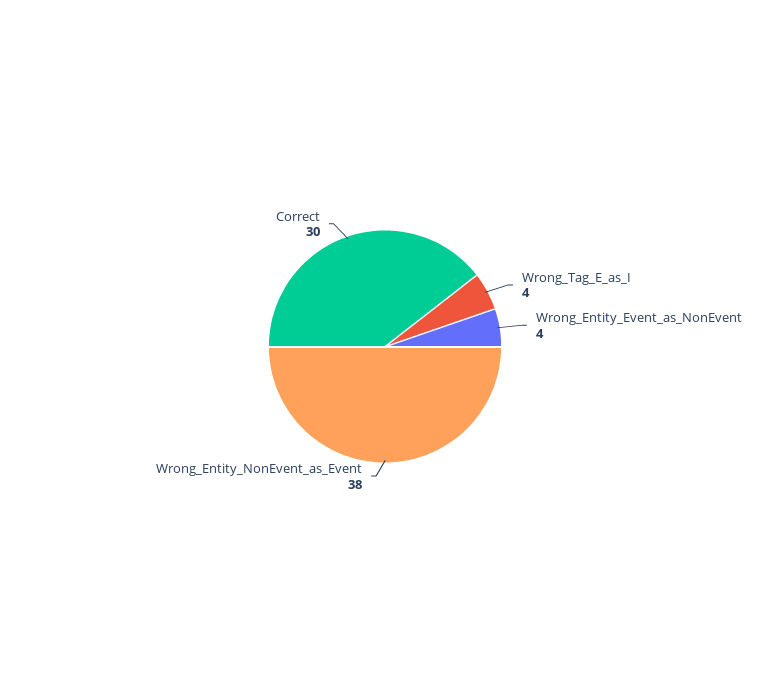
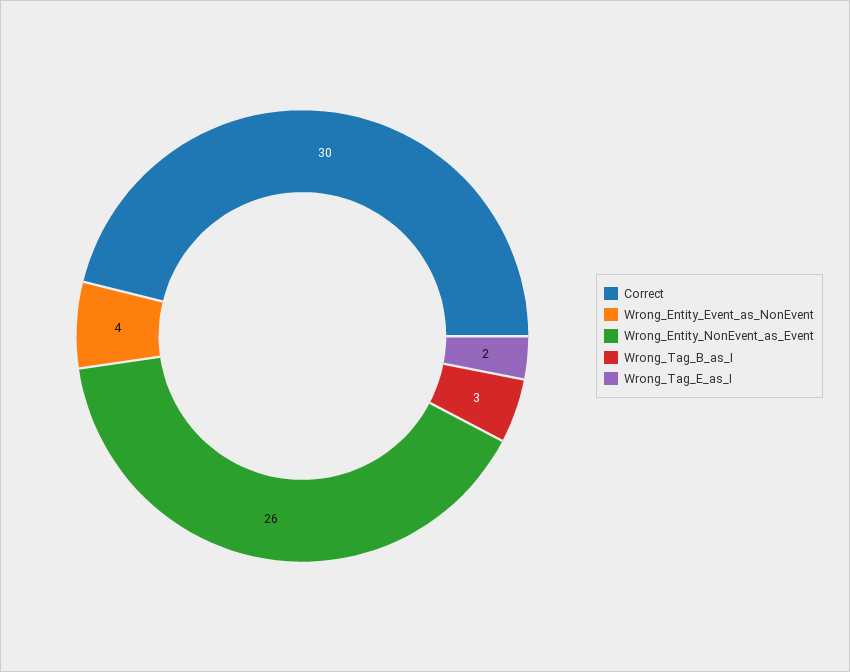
Wrong_Tag_E_as_I: 4 -> 2
Wrong_Entity_NonEvent_as_Event: 38 -> 26
Wrong_Tag_B_as_I: none -> 3

